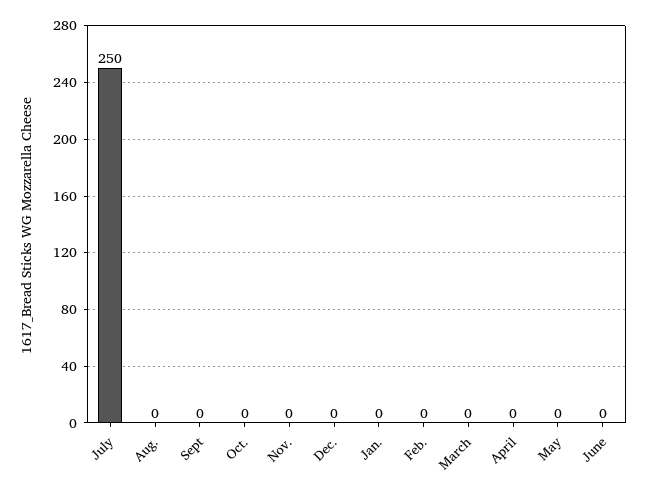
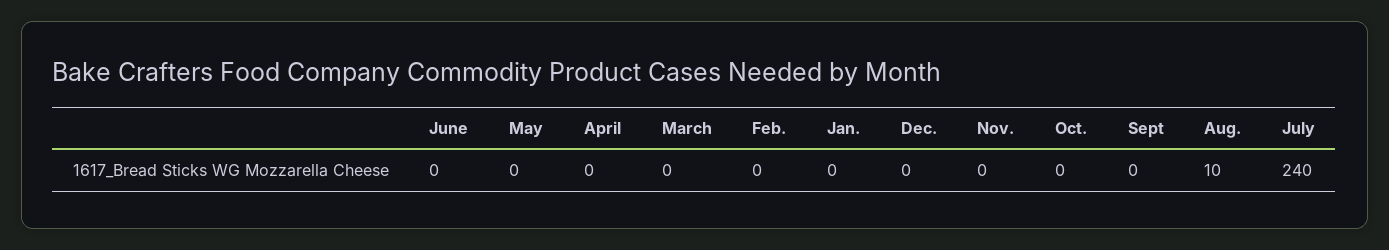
July: 250 -> 240
Aug.: 0 -> 10

